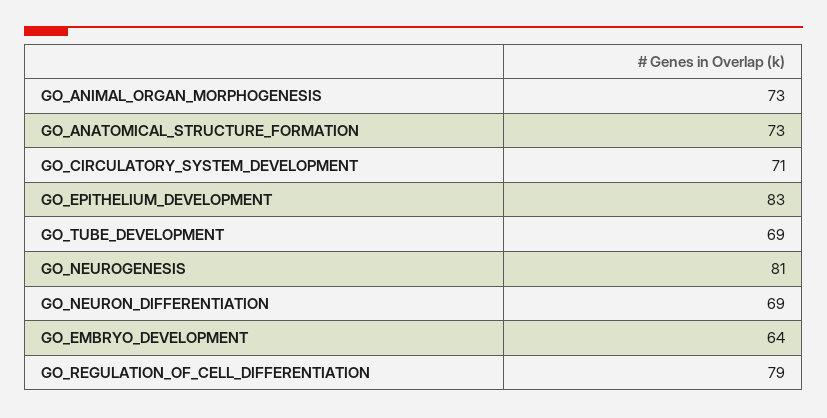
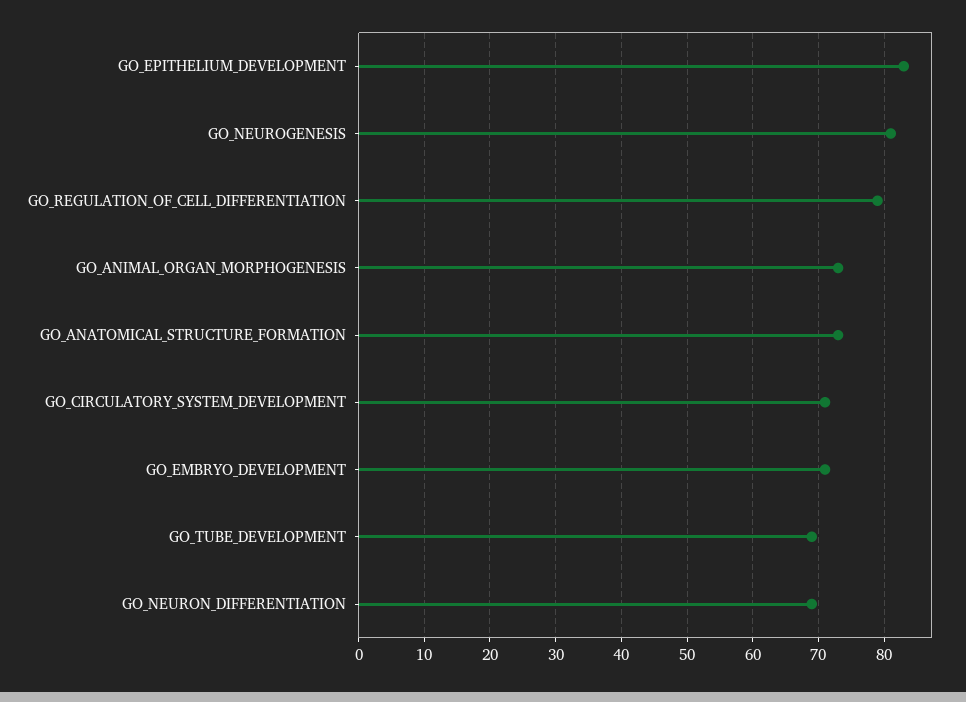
GO_EMBRYO_DEVELOPMENT: 64 -> 71

